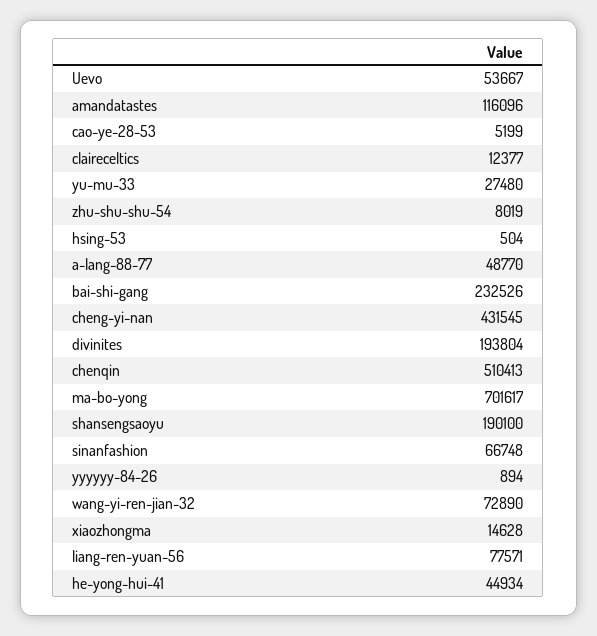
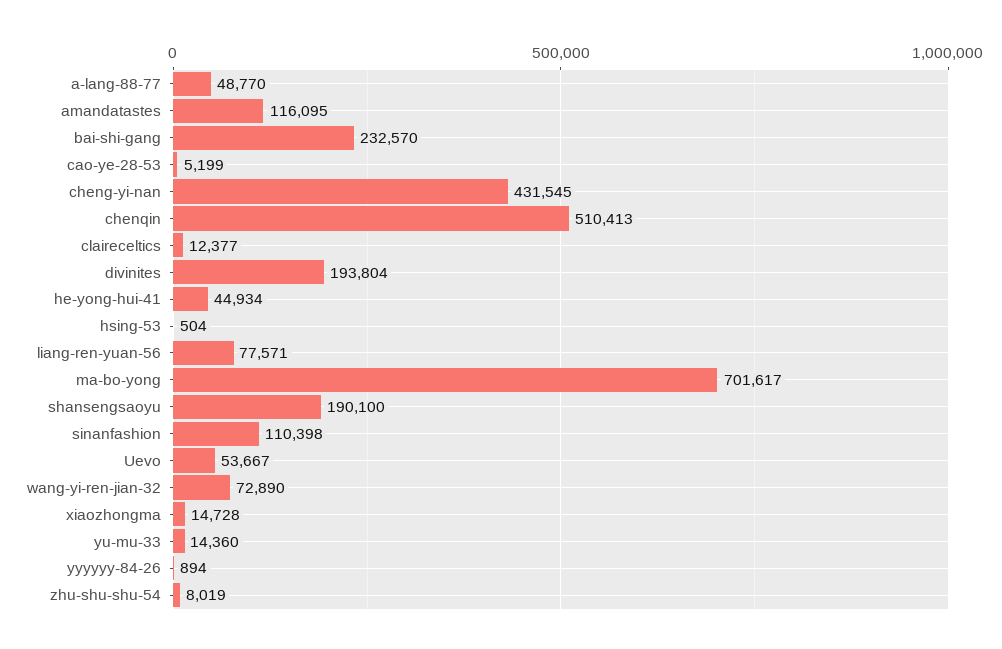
amandatastes: 116096 -> 116095
yu-mu-33: 27480 -> 14360
bai-shi-gang: 232526 -> 232570
sinanfashion: 66748 -> 110398
xiaozhongma: 14628 -> 14728

